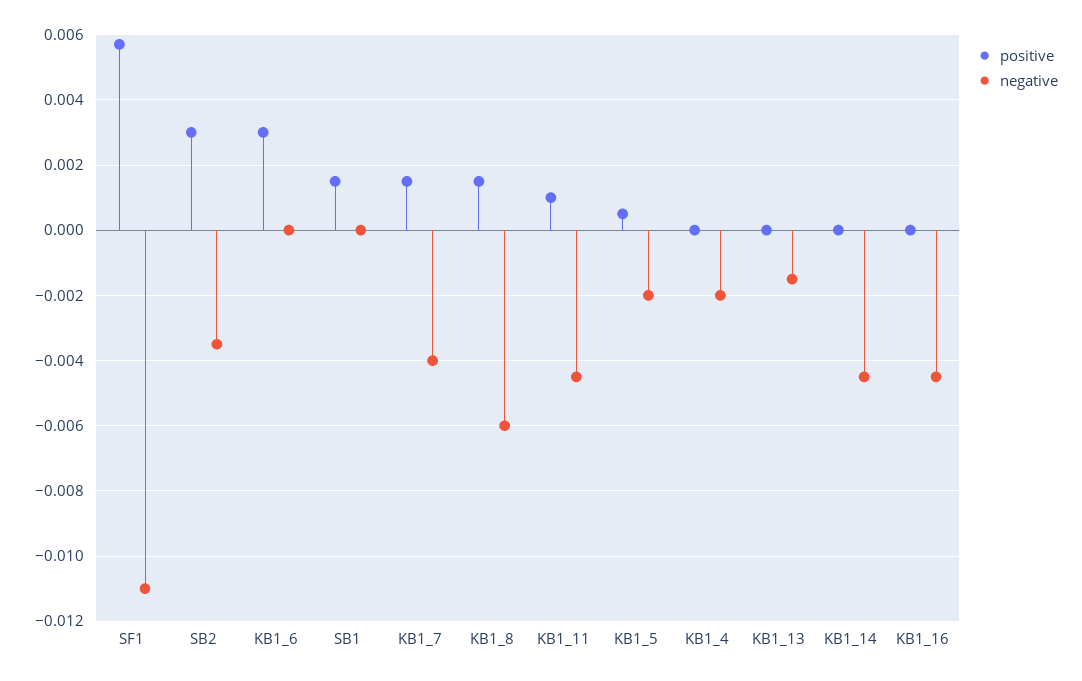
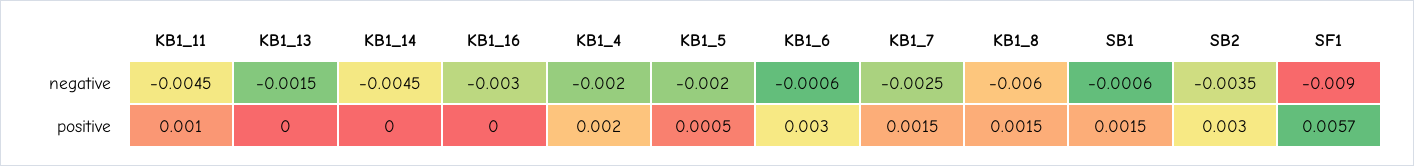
negative, SF1: -0.011 -> -0.009
negative, KB1_6: 0 -> -0.0006
negative, SB1: 0 -> -0.0006
negative, KB1_7: -0.004 -> -0.0025
positive, KB1_4: 0 -> 0.002
negative, KB1_16: -0.0045 -> -0.003

